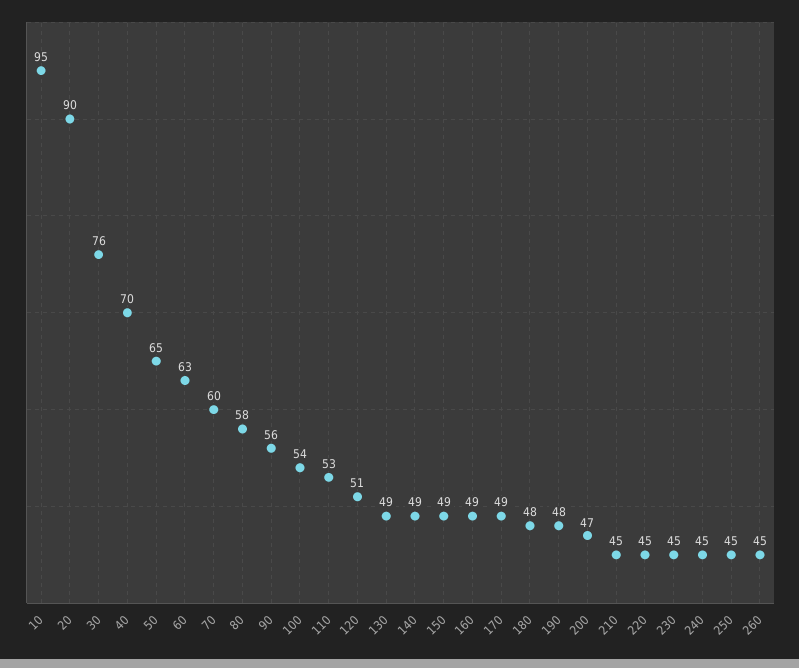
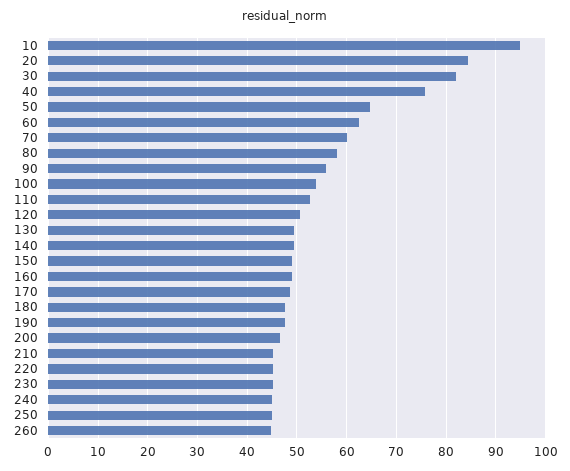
20: 90 -> 84
30: 76 -> 82
40: 70 -> 76

